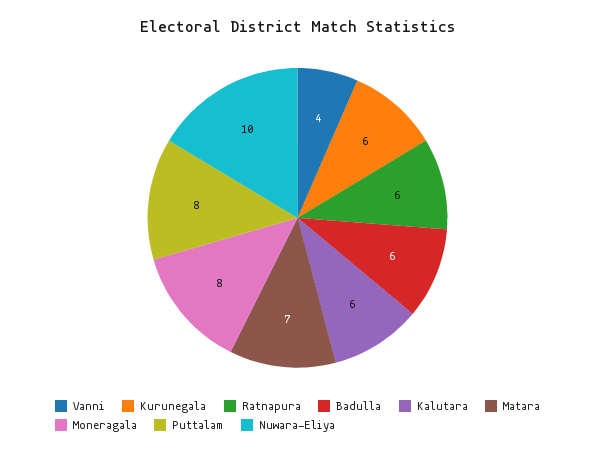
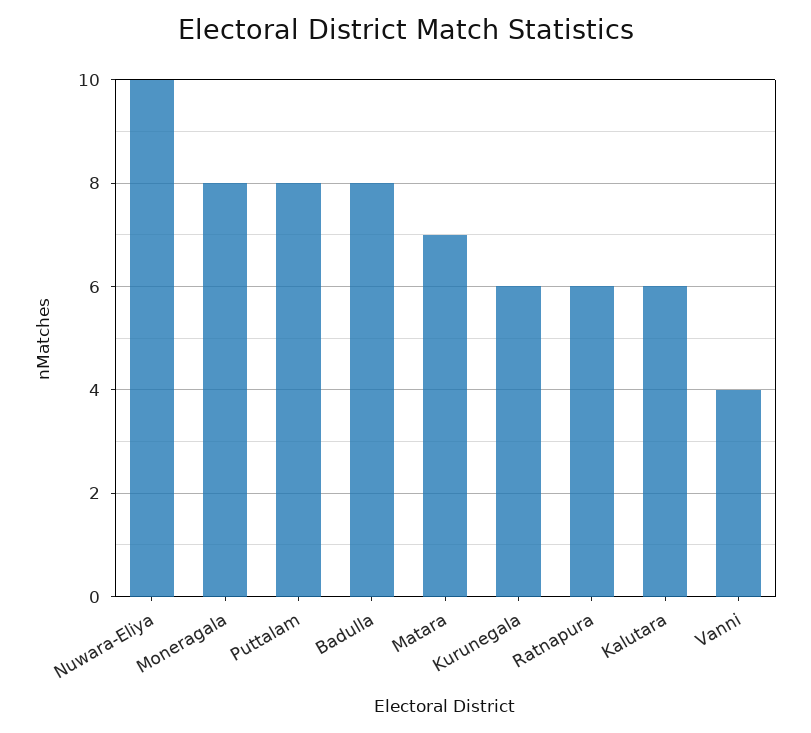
Badulla: 6 -> 8

